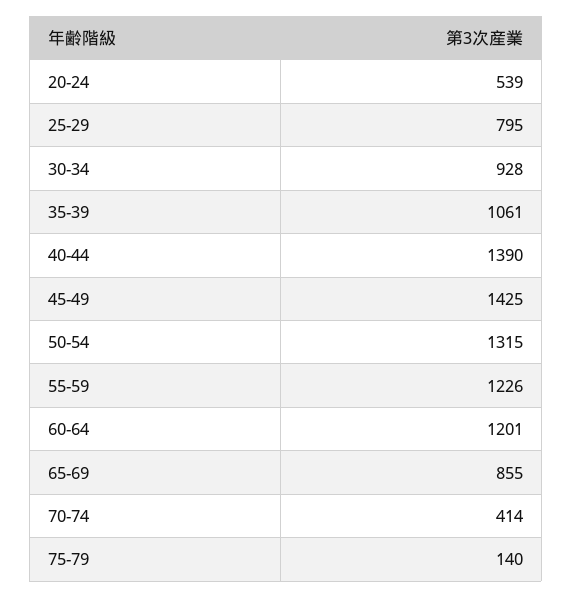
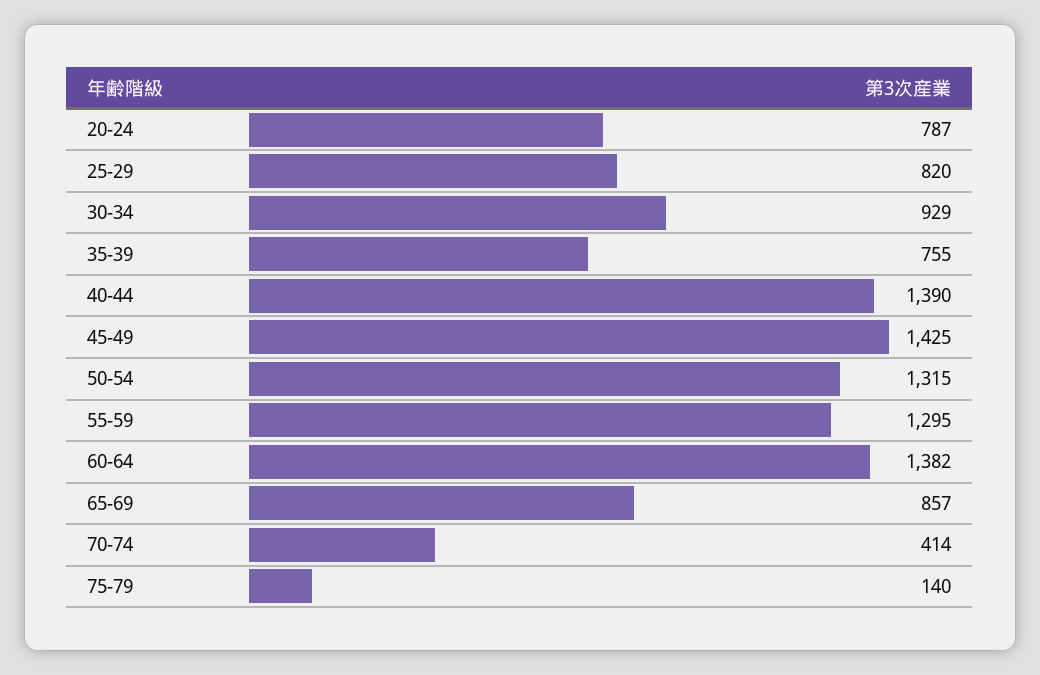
20-24: 539 -> 787
25-29: 795 -> 820
30-34: 928 -> 929
35-39: 1061 -> 755
55-59: 1226 -> 1295
60-64: 1201 -> 1382
65-69: 855 -> 857

